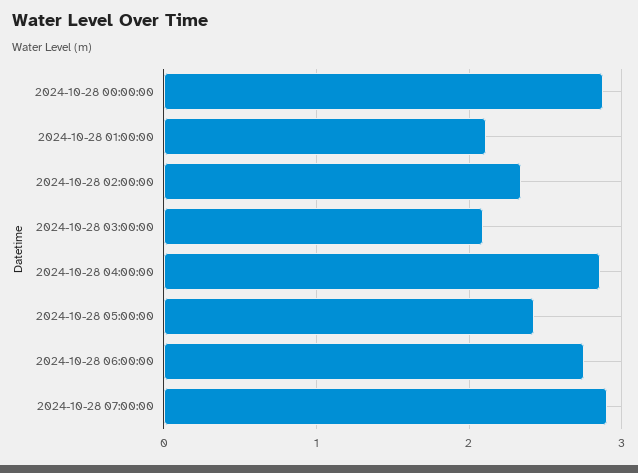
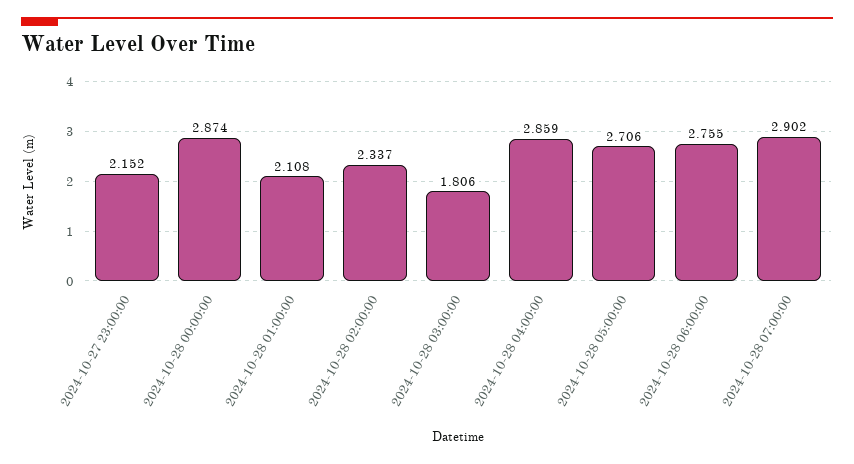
2024-10-28 03:00:00: 2.1 -> 1.806
2024-10-28 05:00:00: 2.4 -> 2.706
2024-10-27 23:00:00: none -> 2.152

